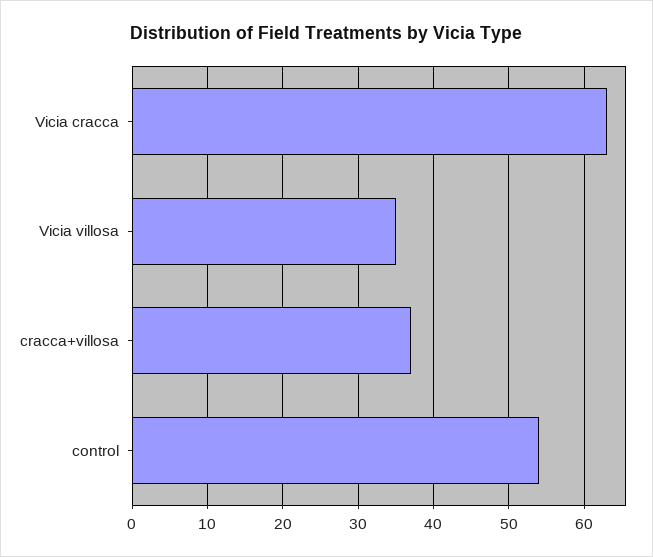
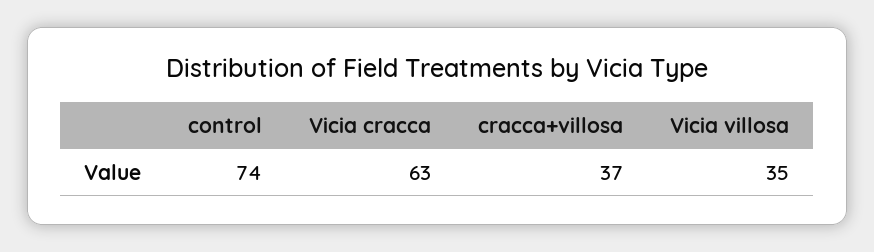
control: 54 -> 74

